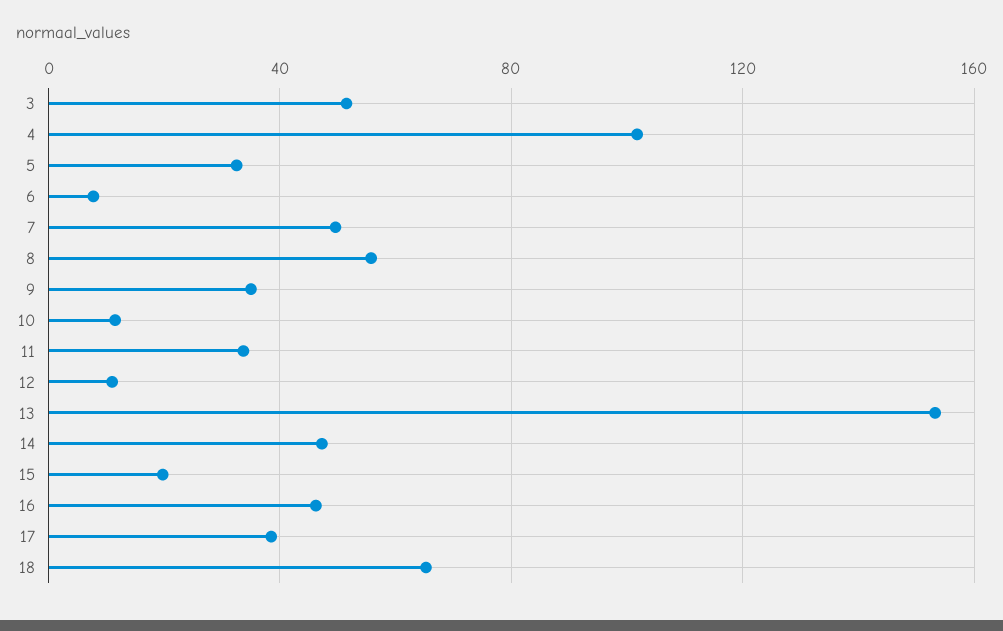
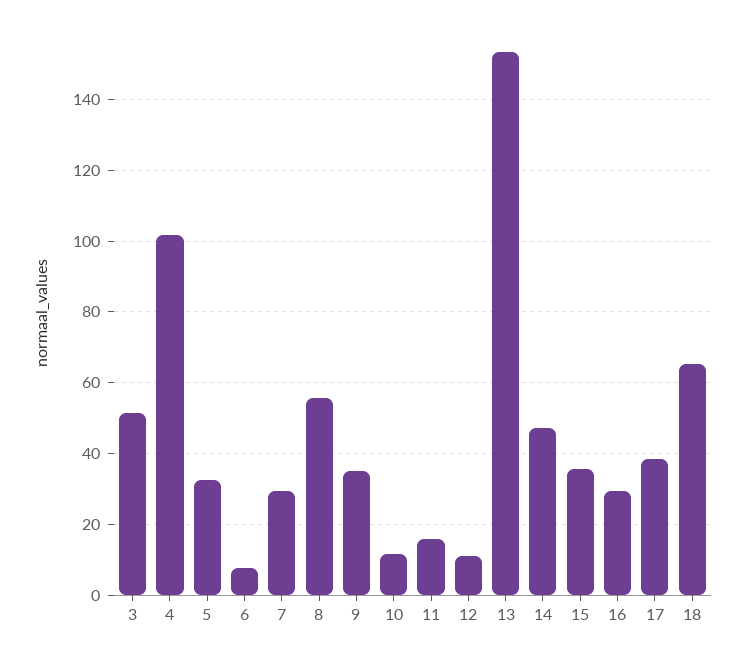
7: 50 -> 30
11: 35 -> 16
15: 20 -> 36
16: 45 -> 30

